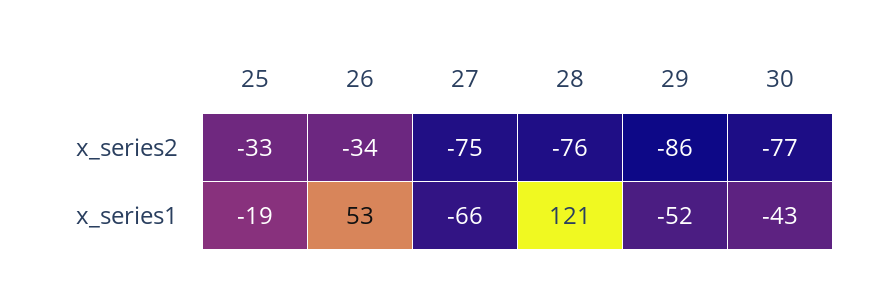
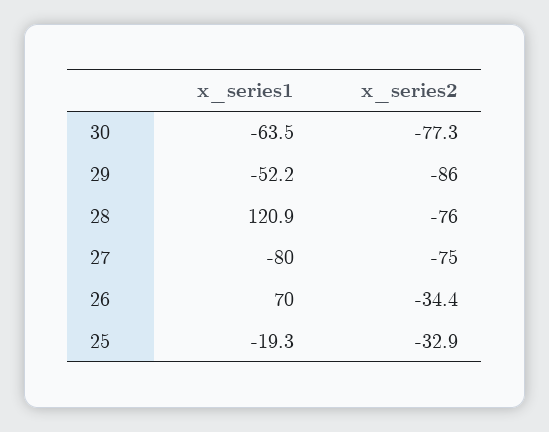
26, x_series1: 53 -> 70
27, x_series1: -66 -> -80
30, x_series1: -43 -> -63.5

